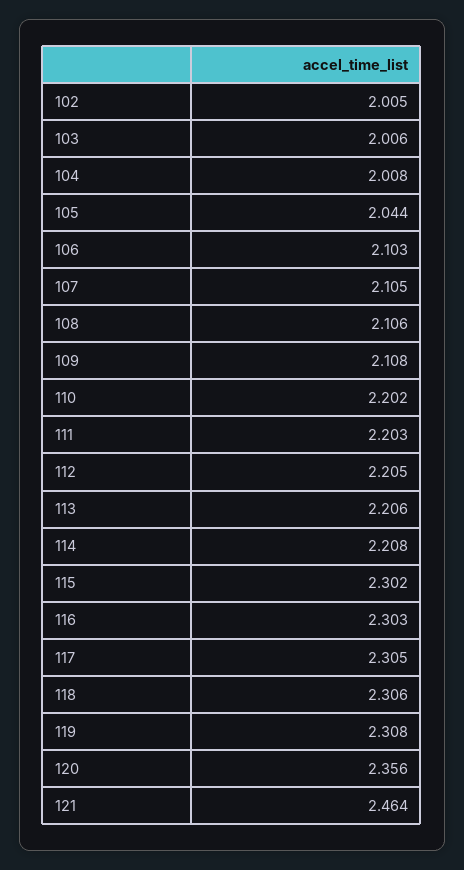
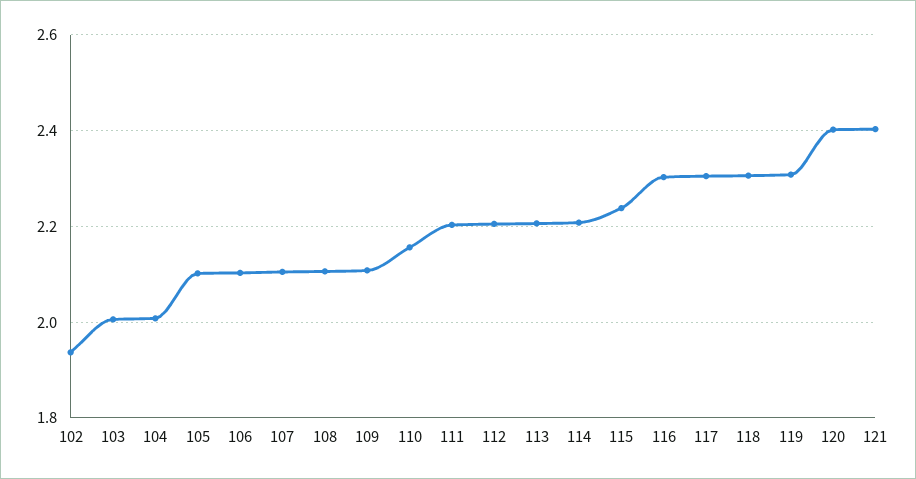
102: 2.005 -> 1.94
105: 2.044 -> 2.1
110: 2.202 -> 2.16
115: 2.302 -> 2.24
120: 2.356 -> 2.4
121: 2.464 -> 2.4

